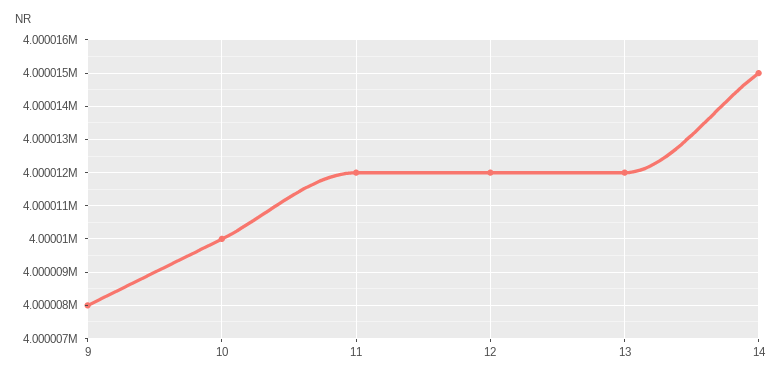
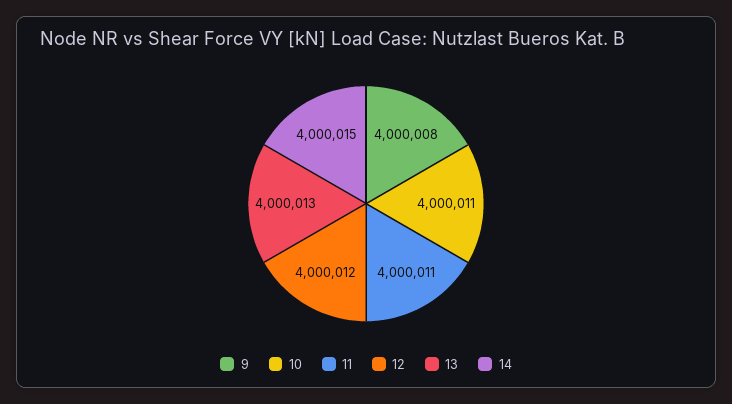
10: 4000010 -> 4000011
11: 4000012 -> 4000011
13: 4000012 -> 4000013

